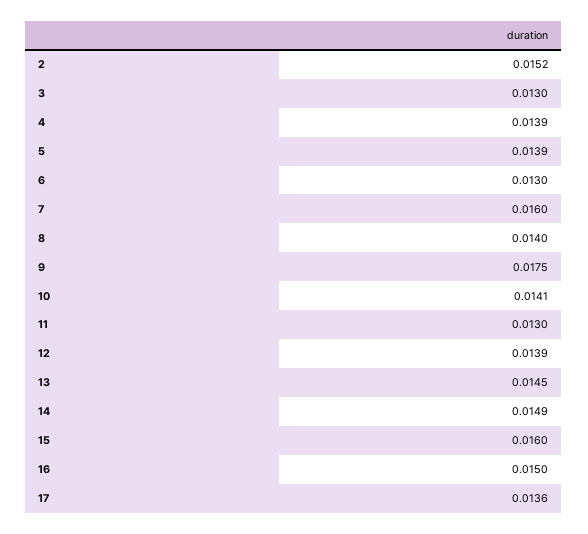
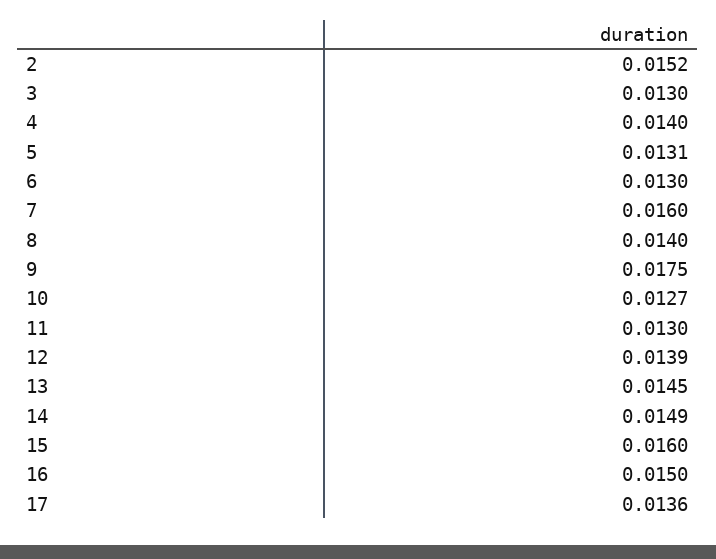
4: 0.0139 -> 0.014
5: 0.0139 -> 0.0131
10: 0.0141 -> 0.0127

